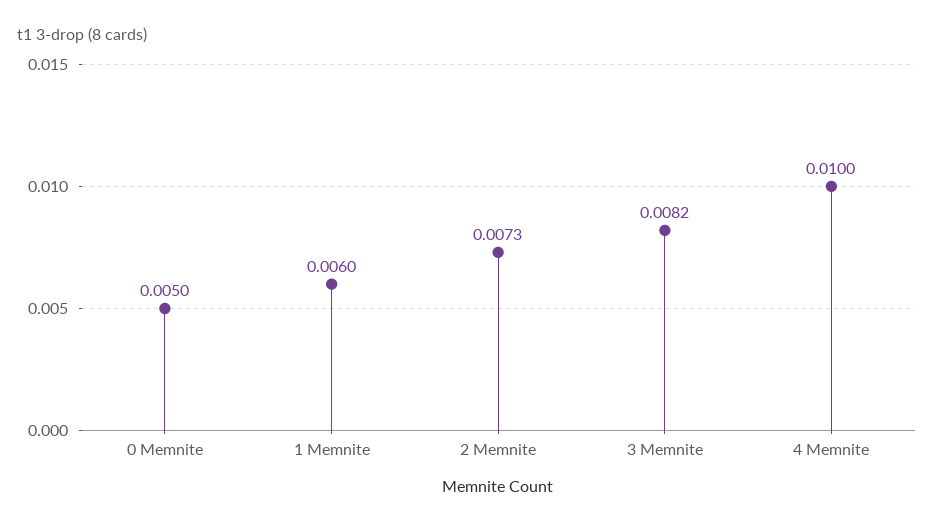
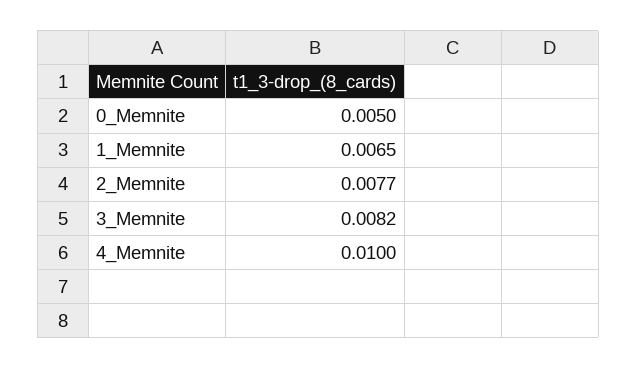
1 Memnite: 0.006 -> 0.0065
2 Memnite: 0.0073 -> 0.0077

